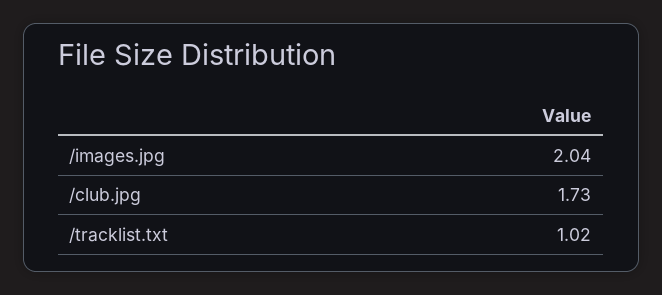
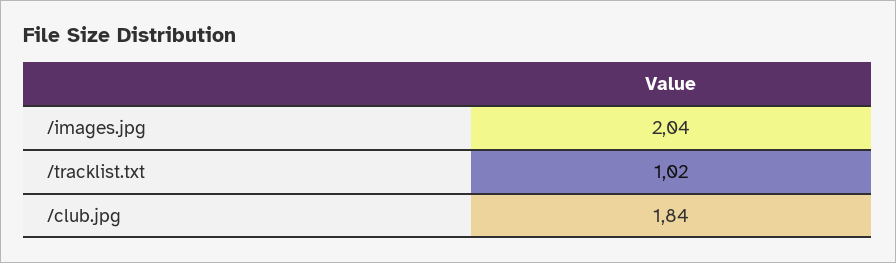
/club.jpg: 1.73 -> 1.84

